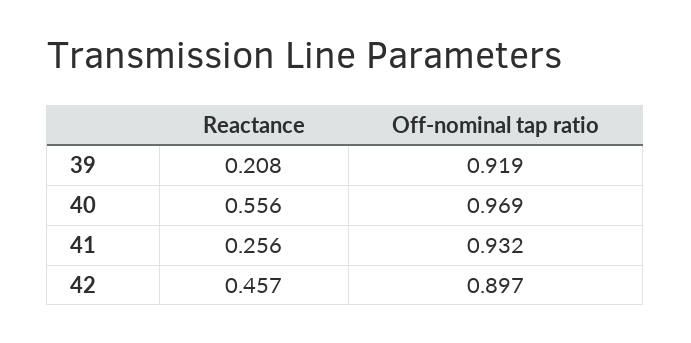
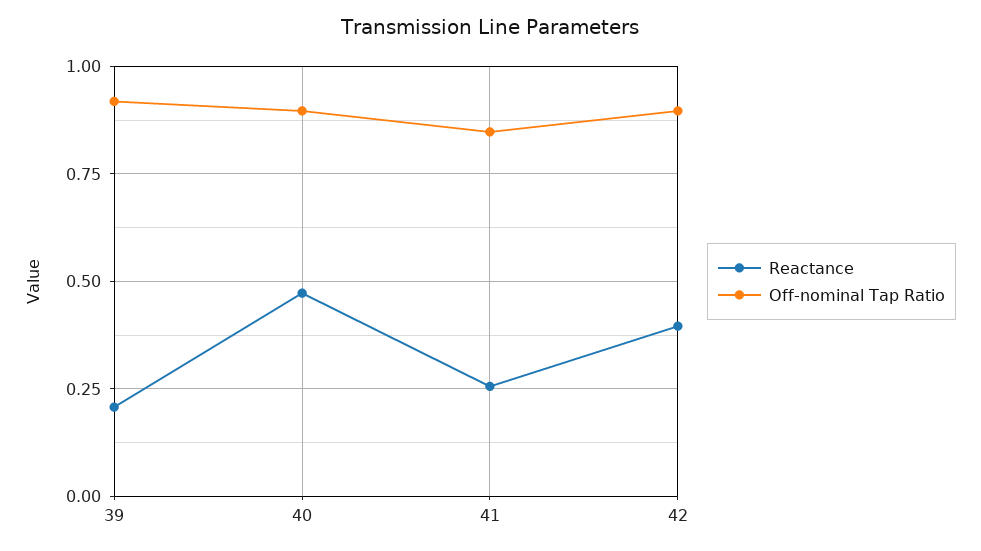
Reactance, 40: 0.556 -> 0.475
Off-nominal tap ratio, 40: 0.969 -> 0.9
Off-nominal tap ratio, 41: 0.932 -> 0.85
Reactance, 42: 0.457 -> 0.4

